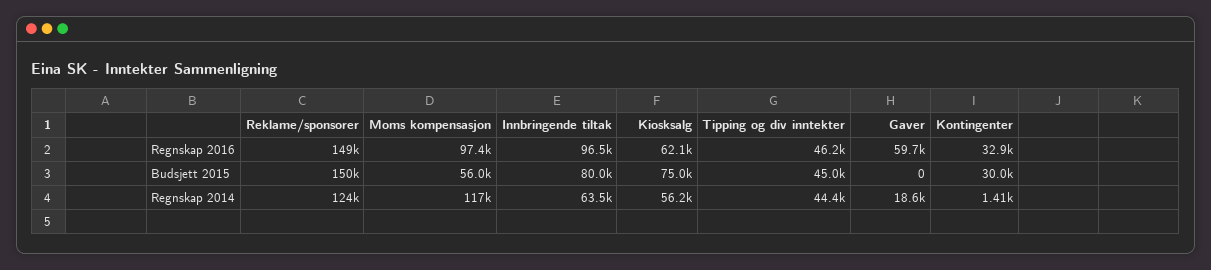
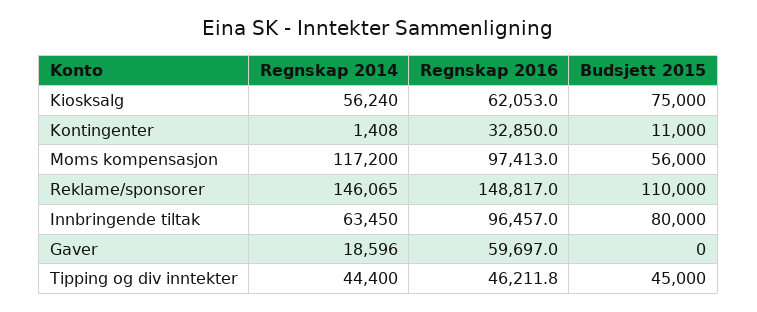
Reklame/sponsorer, Budsjett 2015: 150000 -> 110000
Kontingenter, Budsjett 2015: 30000 -> 11000
Reklame/sponsorer, Regnskap 2014: 124000 -> 146065

